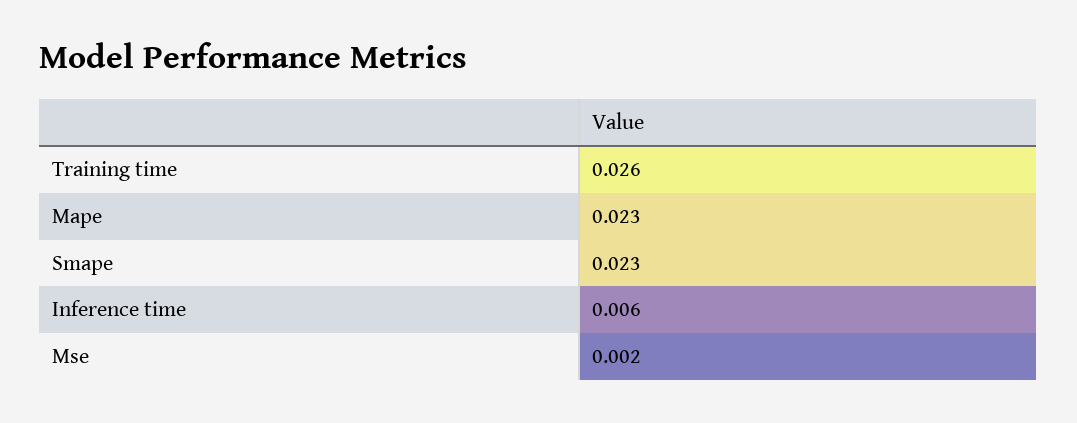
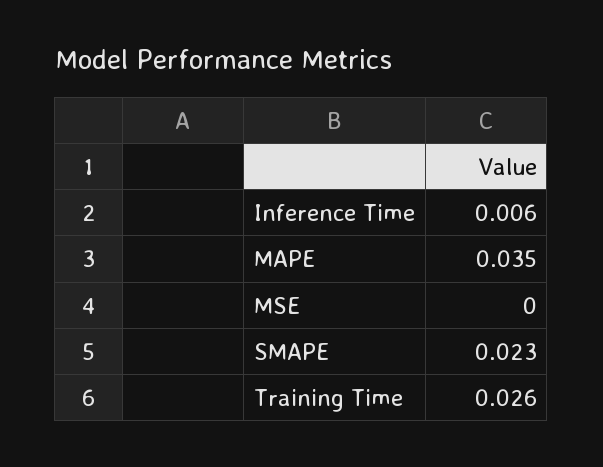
Mape: 0.023 -> 0.035
Mse: 0.002 -> 0

